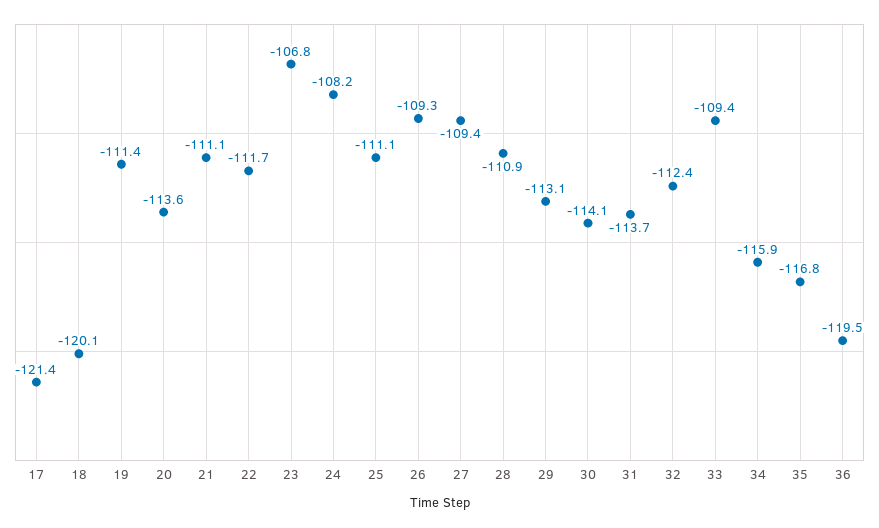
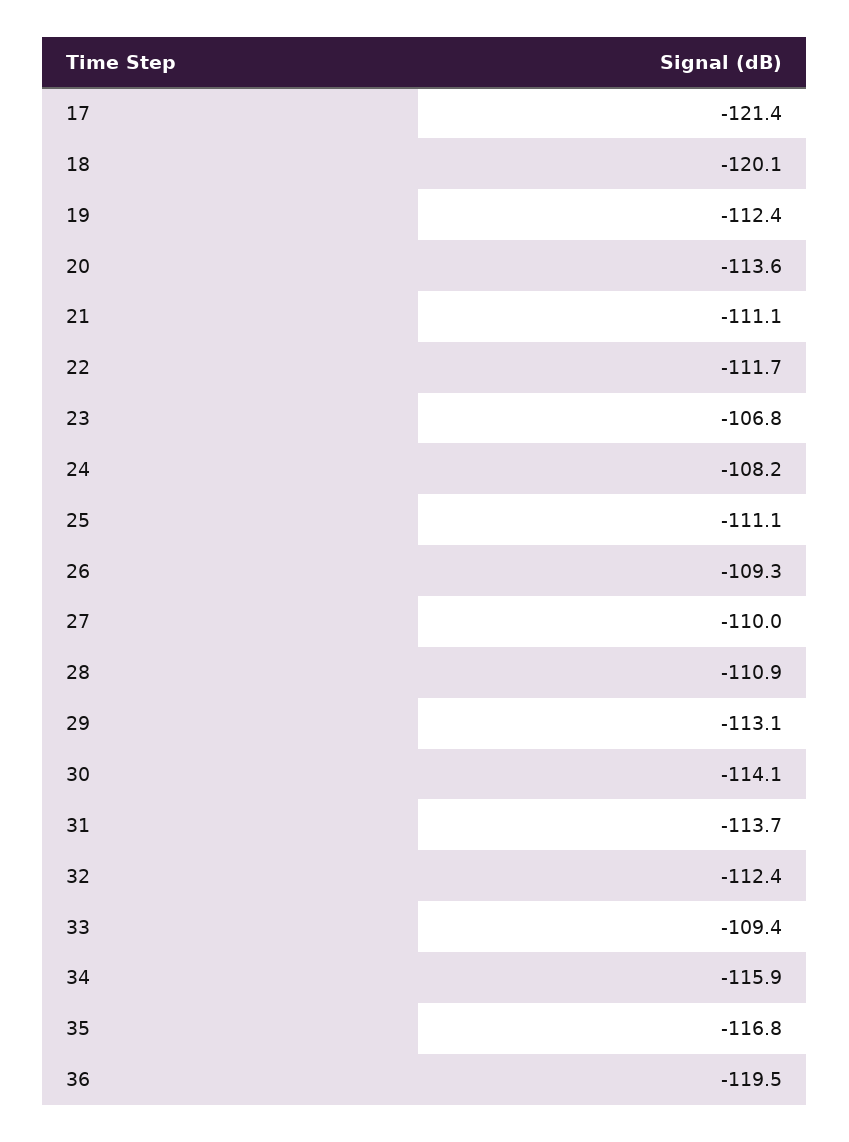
19: -111.4 -> -112.4
27: -109.4 -> -110

